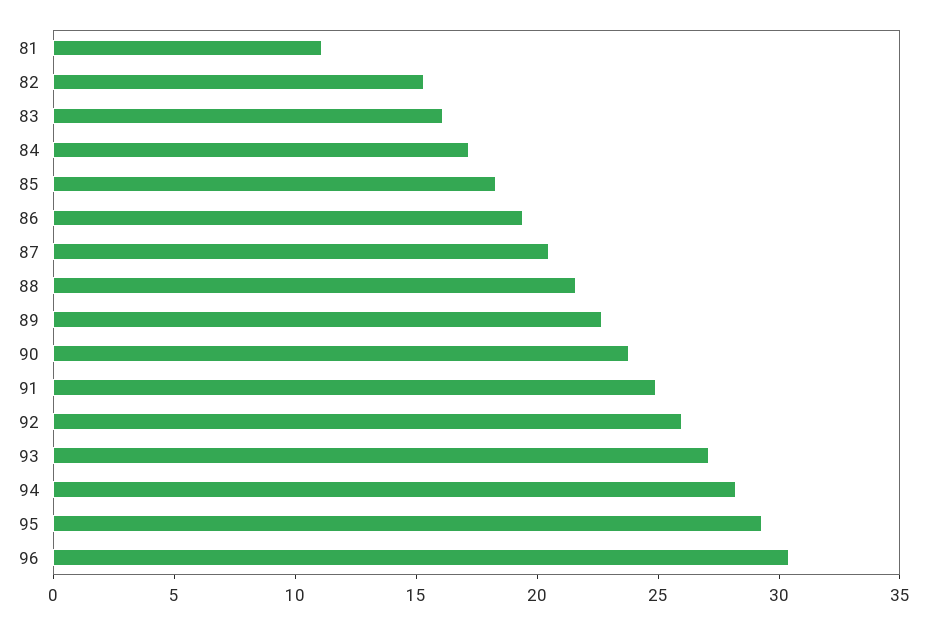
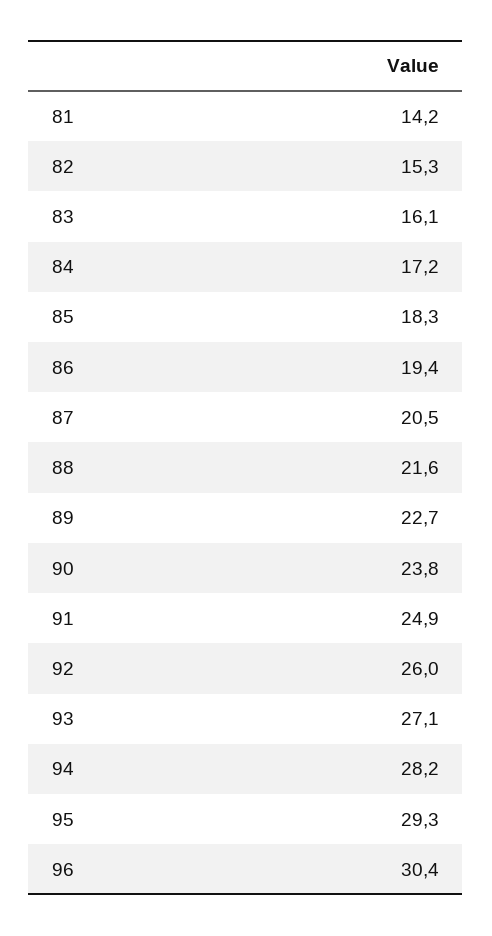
81: 11 -> 14.2

